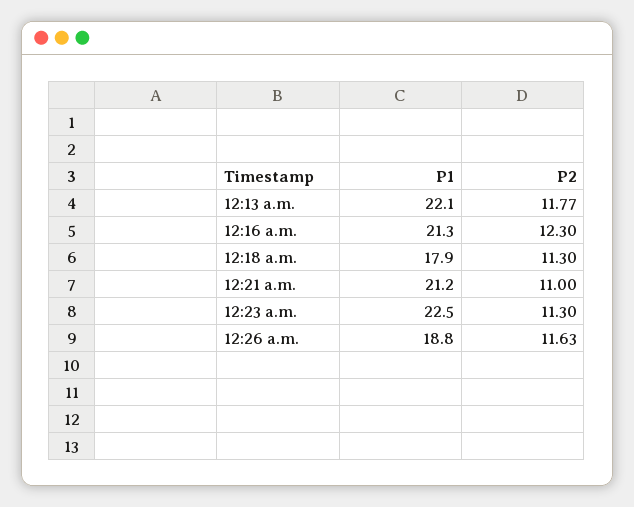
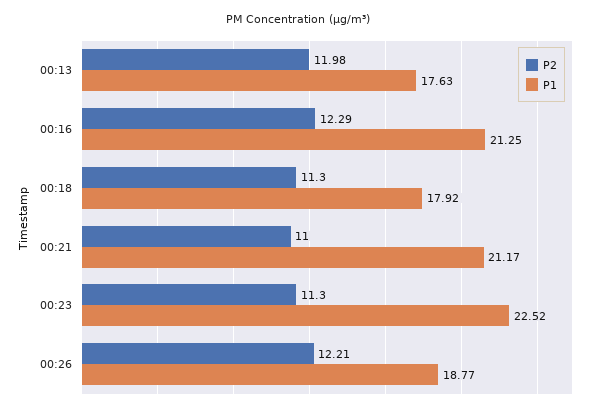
P1, 12:13 a.m.: 22.1 -> 17.63
P2, 12:13 a.m.: 11.77 -> 11.98
P2, 12:16 a.m.: 12.3 -> 12.29
P2, 12:26 a.m.: 11.63 -> 12.21

